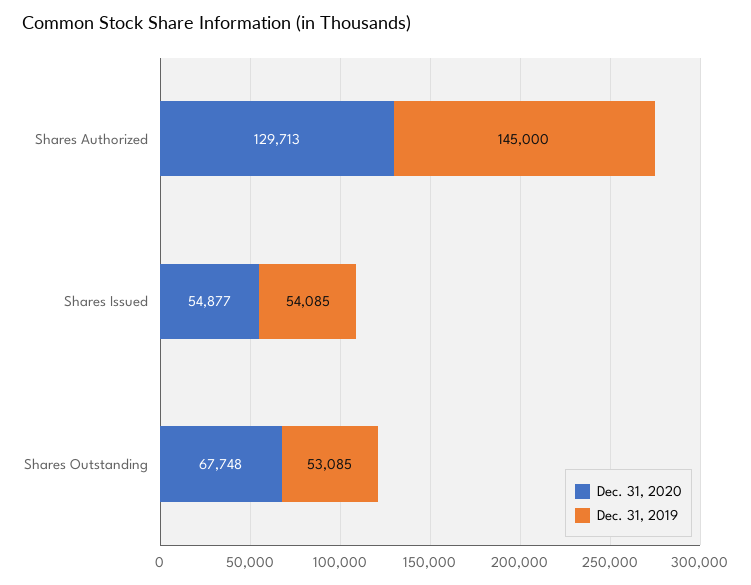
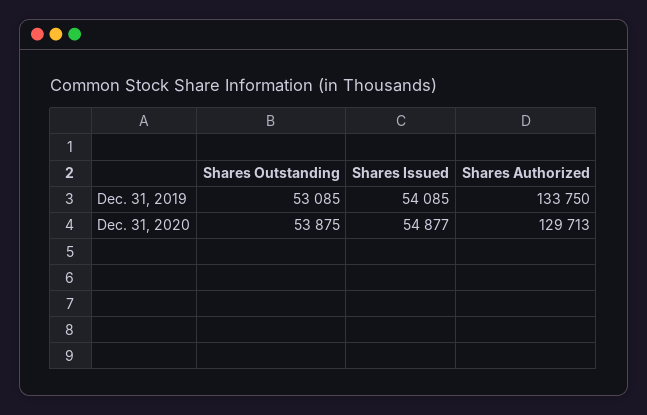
Dec. 31, 2019, Shares Authorized: 145000 -> 133750
Dec. 31, 2020, Shares Outstanding: 67748 -> 53875

